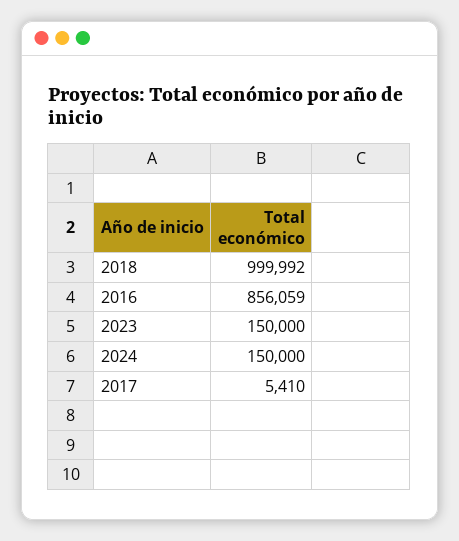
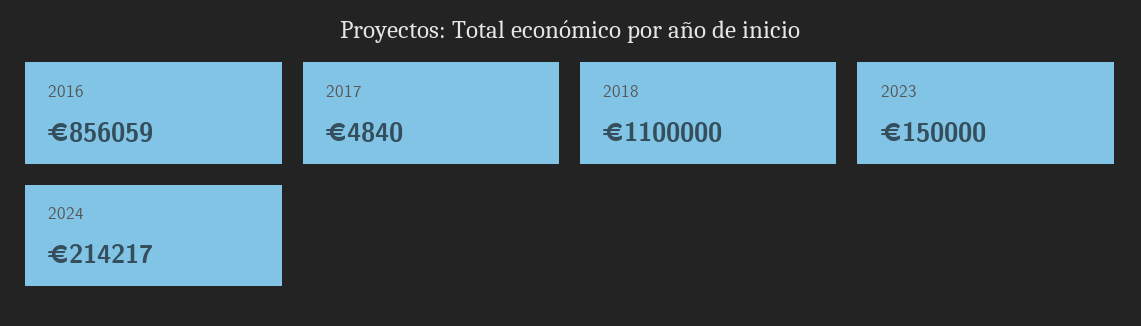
2018: 999992 -> 1100000
2024: 150000 -> 214217
2017: 5410 -> 4840

